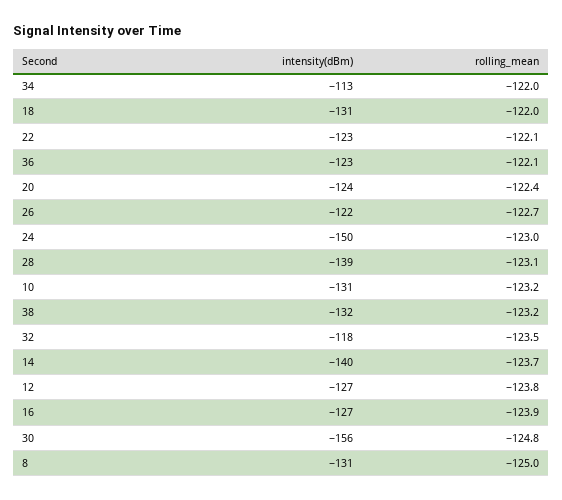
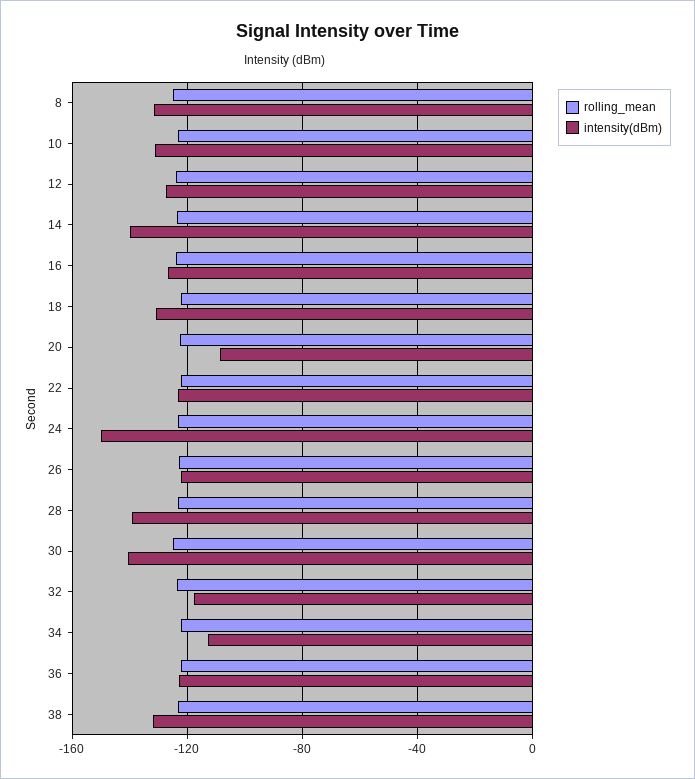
intensity(dBm), 20: -124 -> -110
intensity(dBm), 30: -156 -> -140

